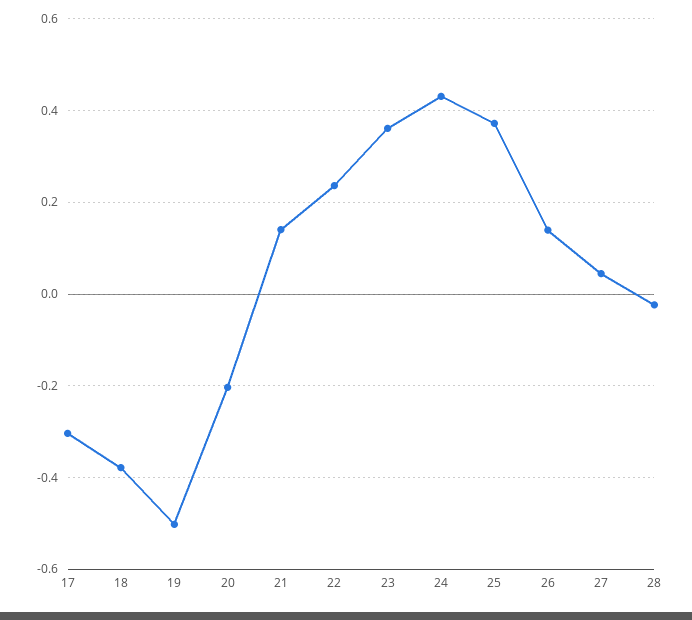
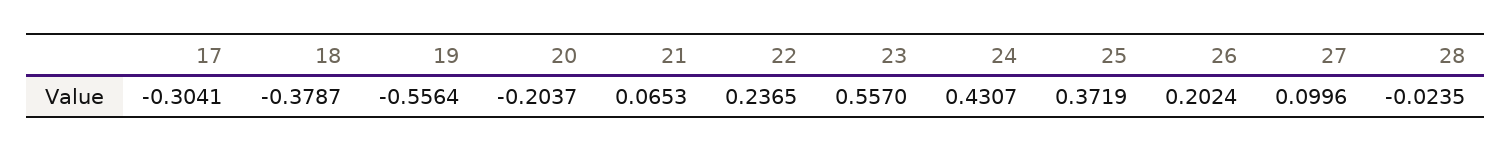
19: -0.5 -> -0.5564
21: 0.14 -> 0.0653
23: 0.36 -> 0.557
26: 0.14 -> 0.2024
27: 0.04 -> 0.0996

